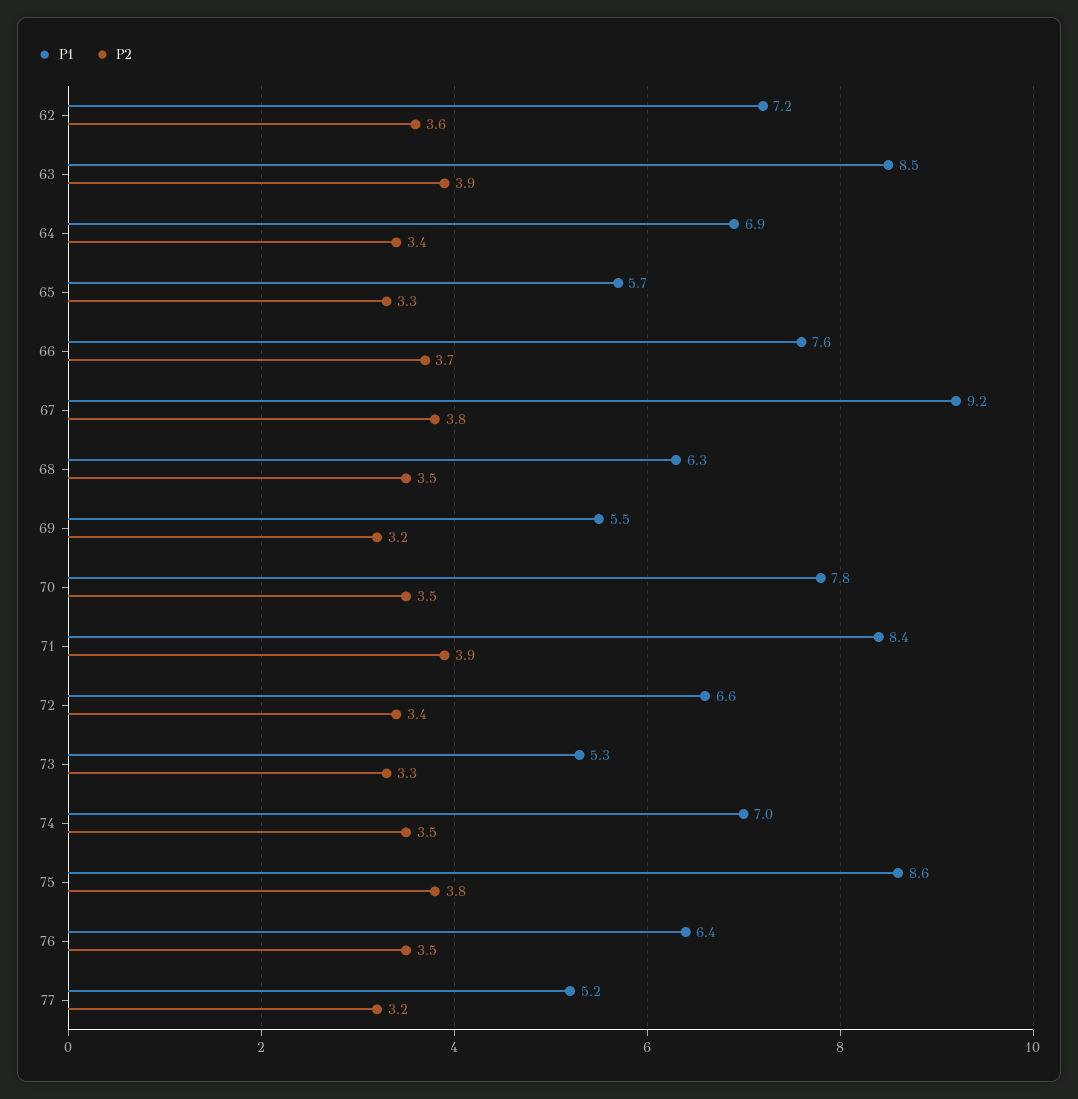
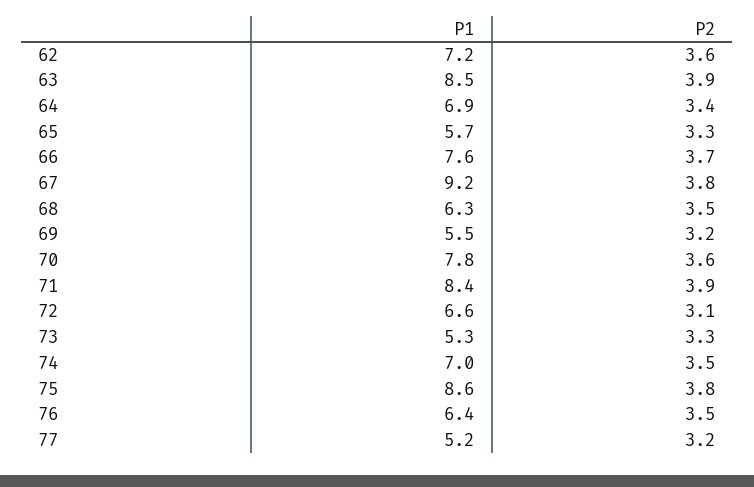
P2, 70: 3.5 -> 3.6
P2, 72: 3.4 -> 3.1

